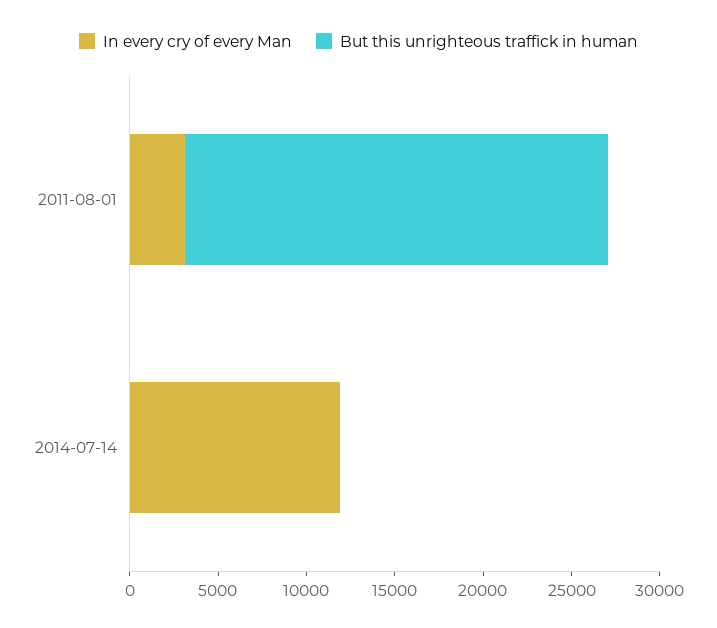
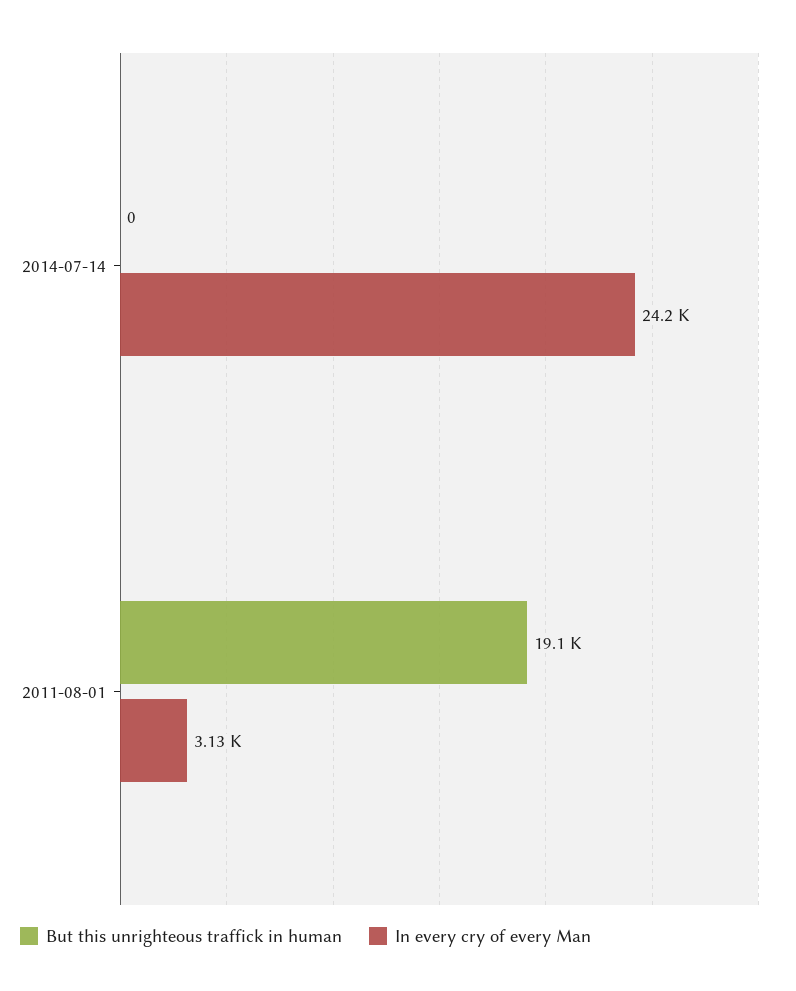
But this unrighteous traffick in human, 2011-08-01: 24000 -> 19100
In every cry of every Man, 2014-07-14: 12000 -> 24200

